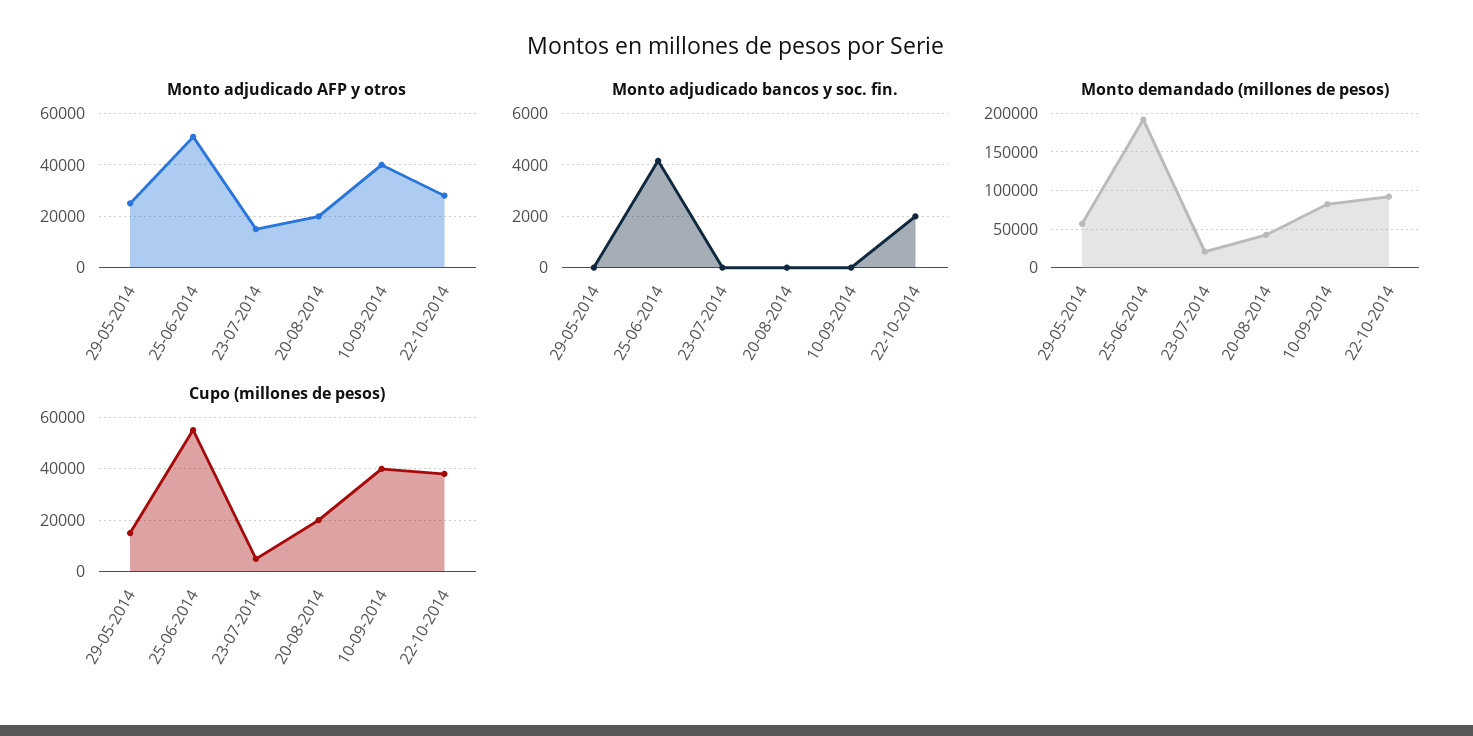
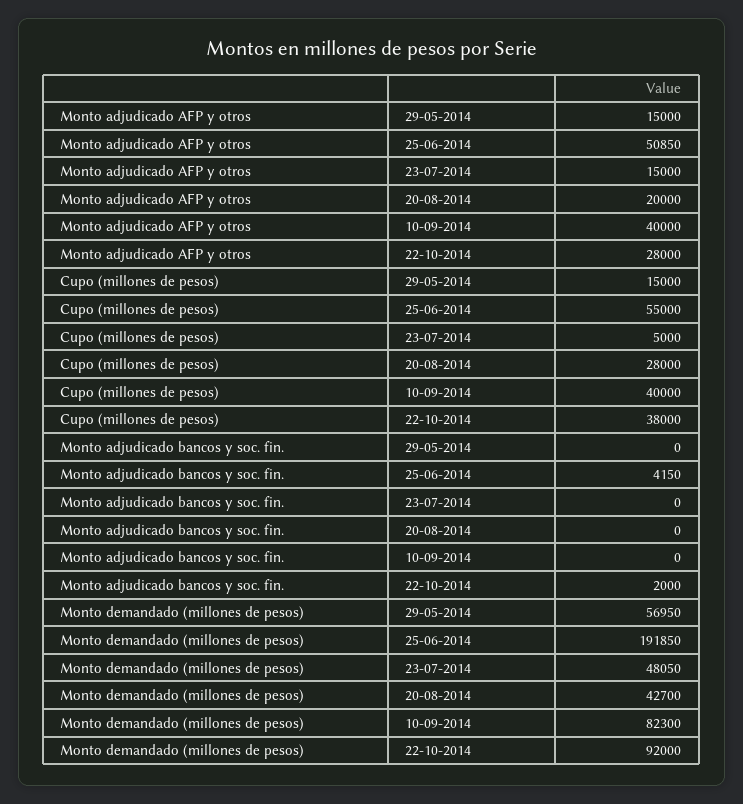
Monto adjudicado AFP y otros, 29-05-2014: 25000 -> 15000
Monto demandado (millones de pesos), 23-07-2014: 20000 -> 48050
Cupo (millones de pesos), 20-08-2014: 20000 -> 28000

